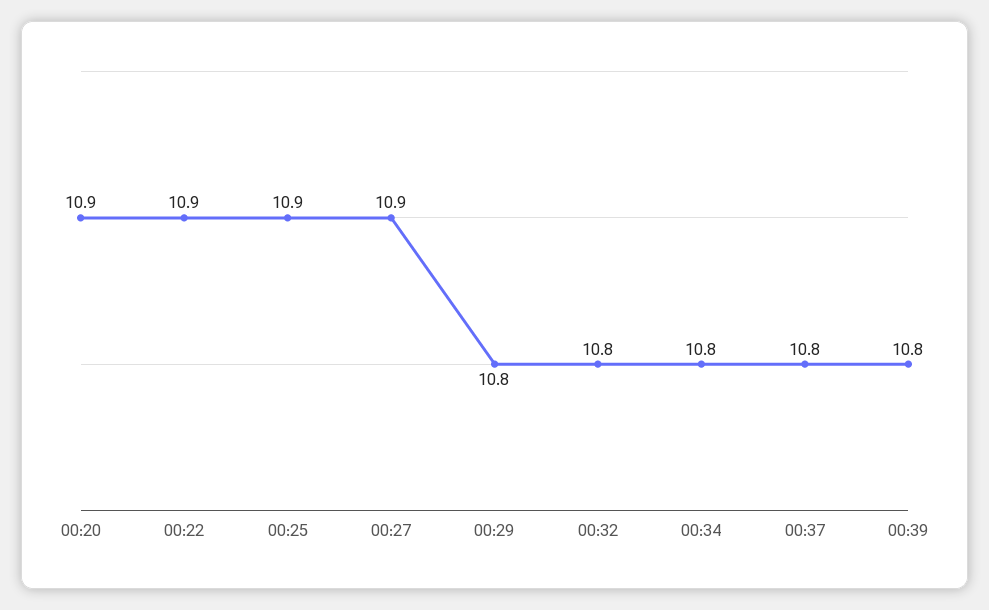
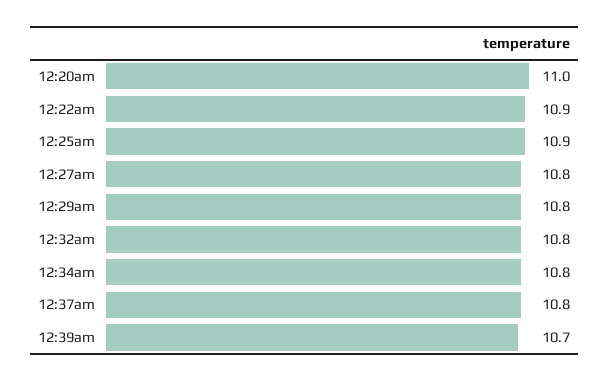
00:20: 10.9 -> 11
00:27: 10.9 -> 10.8
00:39: 10.8 -> 10.7

